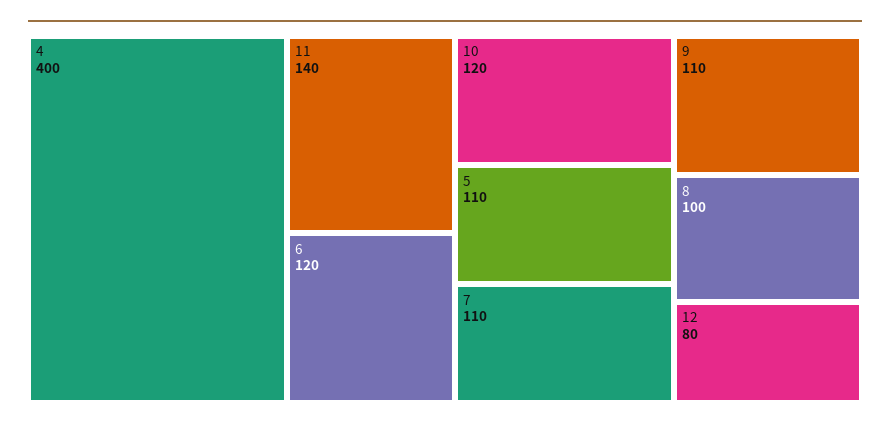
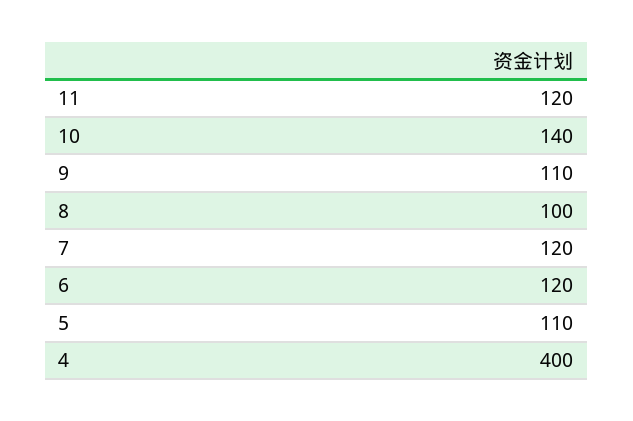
11: 140 -> 120
10: 120 -> 140
7: 110 -> 120
12: 80 -> none

